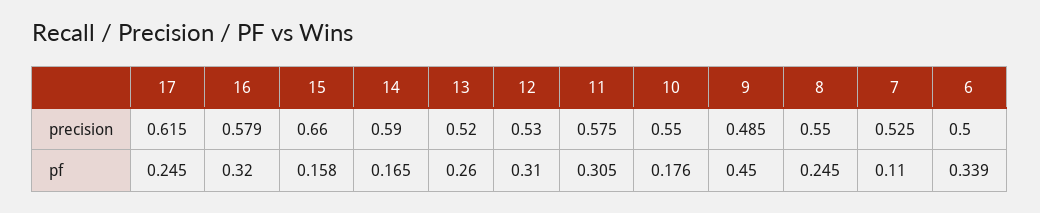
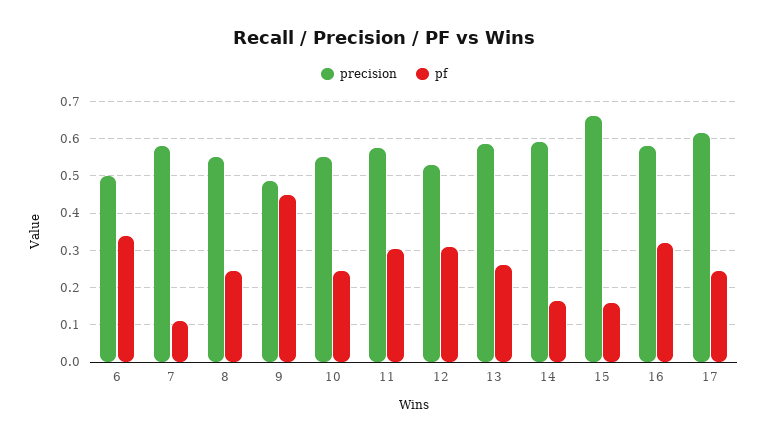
precision, 13: 0.52 -> 0.58
precision, 7: 0.525 -> 0.58
pf, 10: 0.176 -> 0.24

